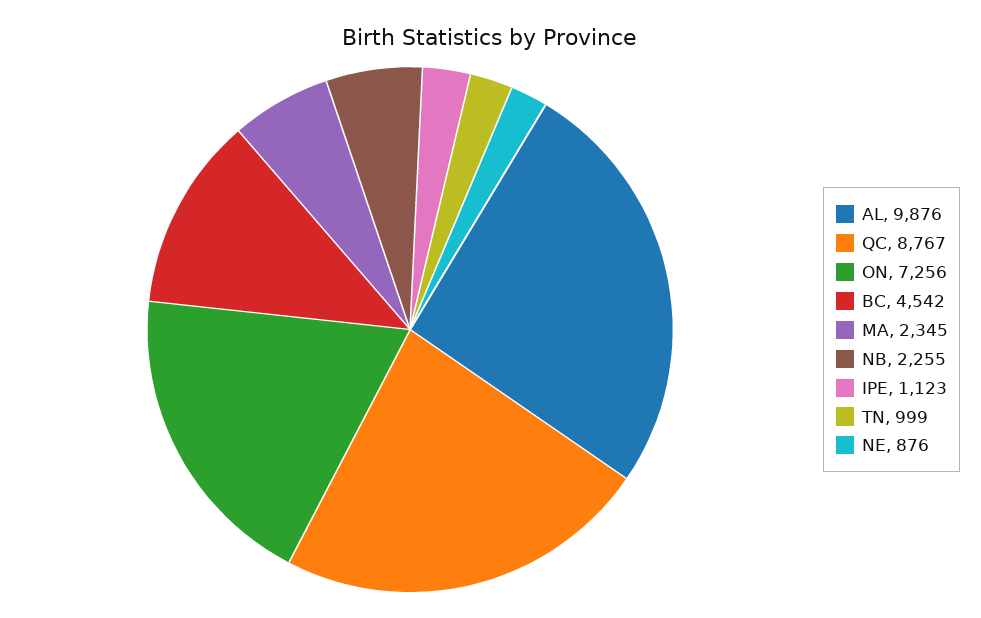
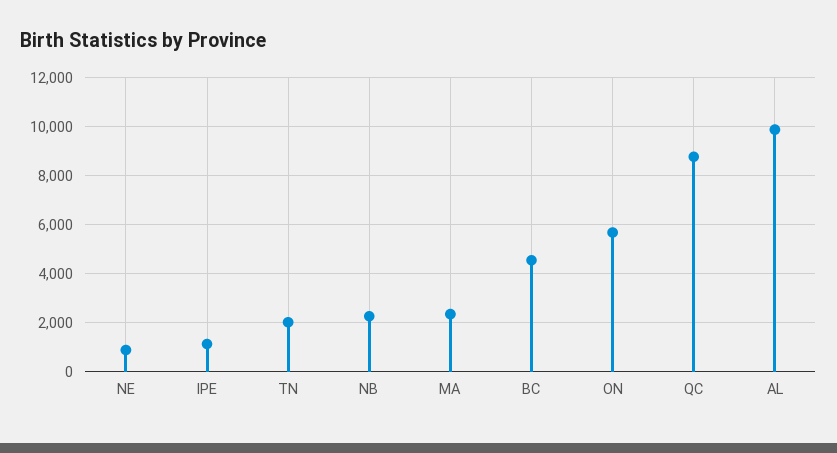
ON: 7256 -> 5750
TN: 999 -> 2000

